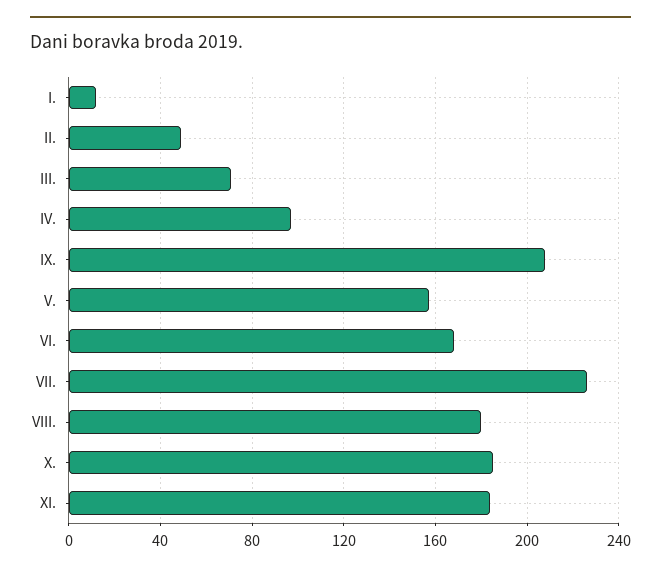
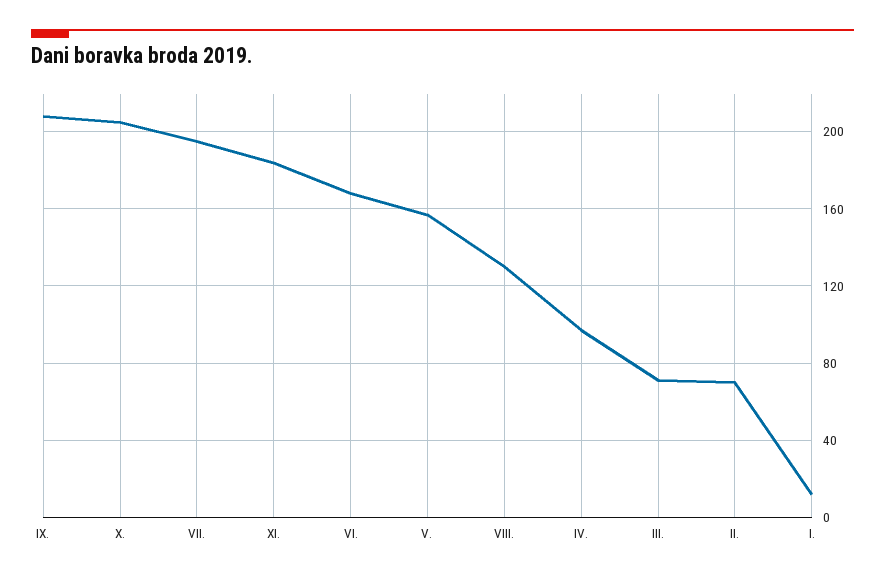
II.: 50 -> 70
VII.: 225 -> 195
VIII.: 180 -> 130
X.: 185 -> 205

